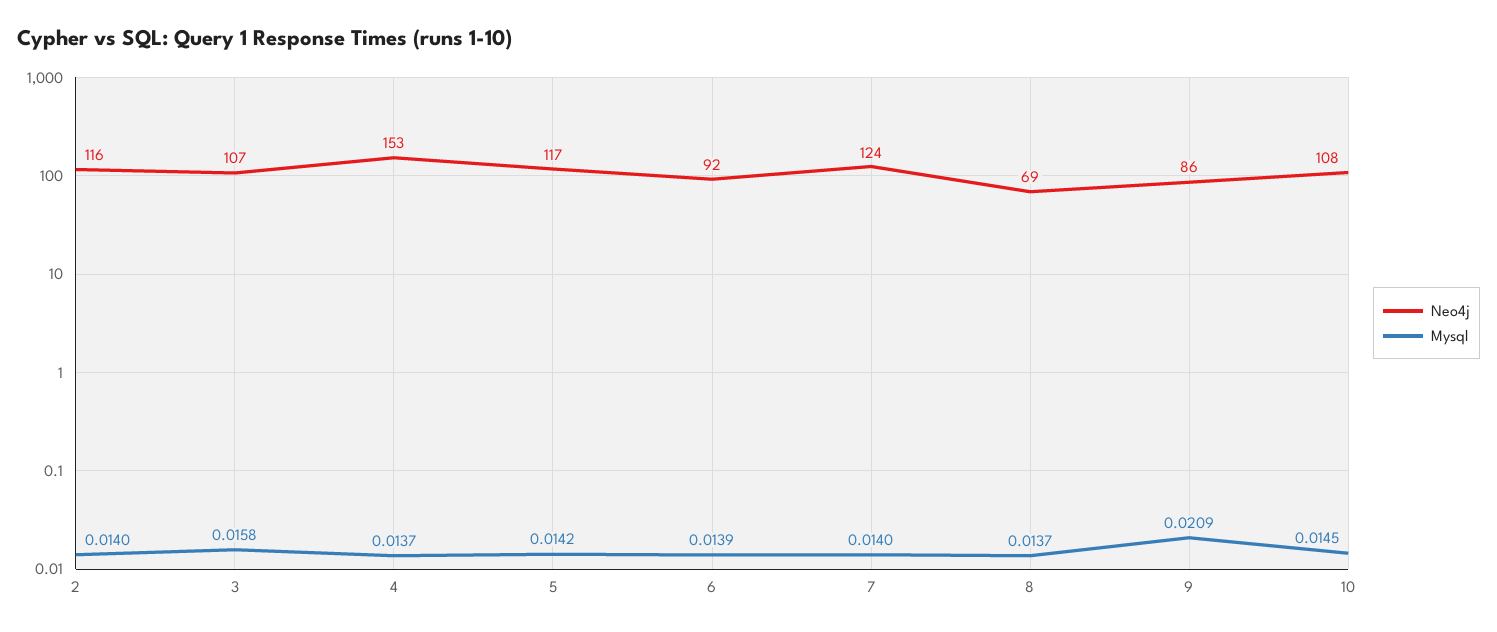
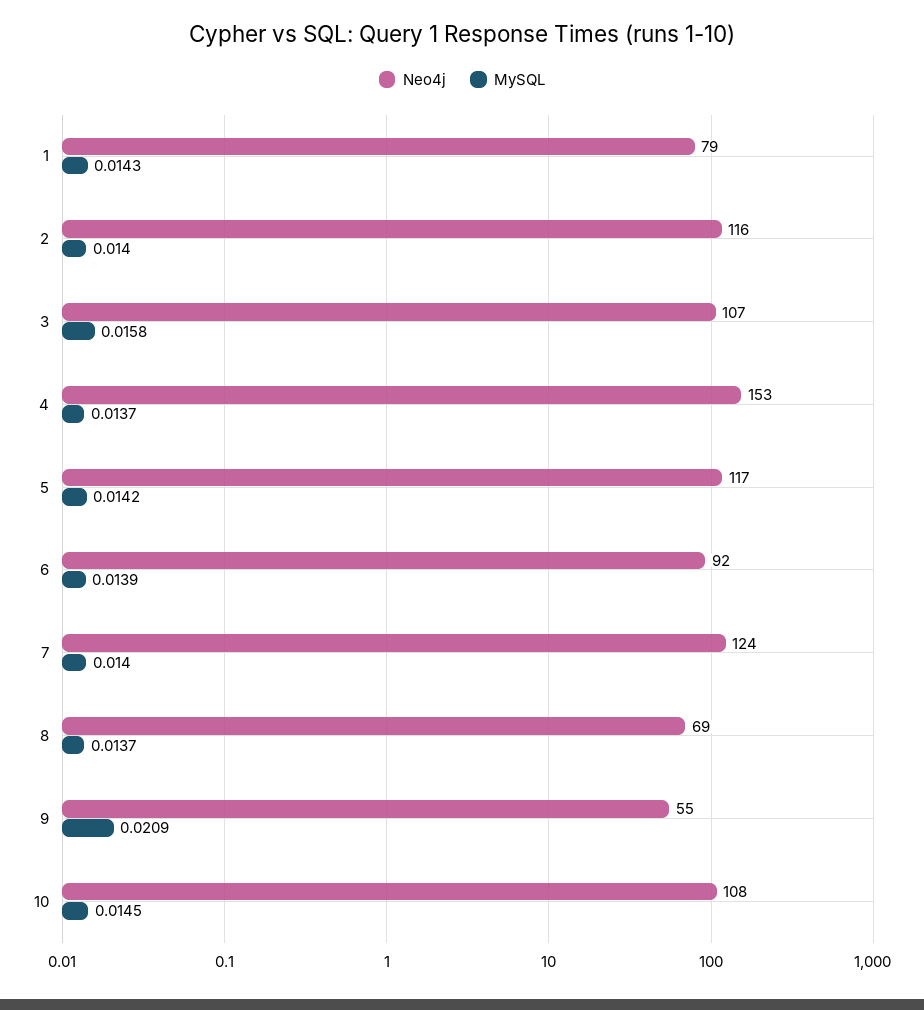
Neo4j, 9: 86 -> 55
Neo4j, 1: none -> 79
Mysql, 1: none -> 0.0143

